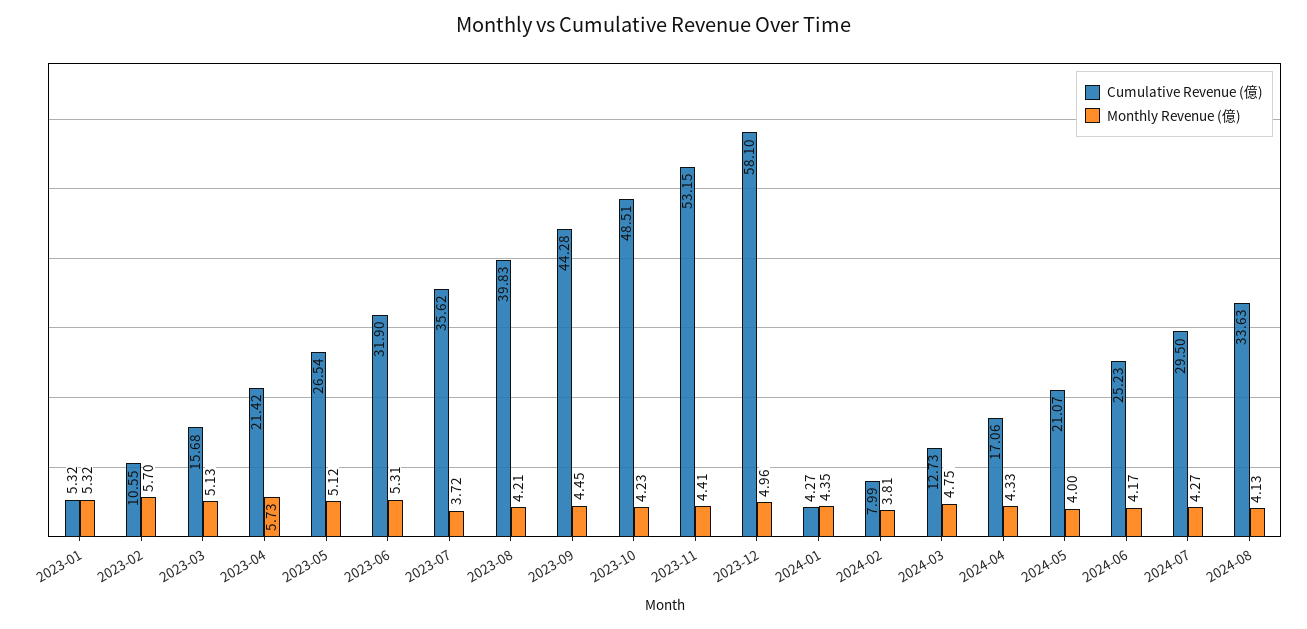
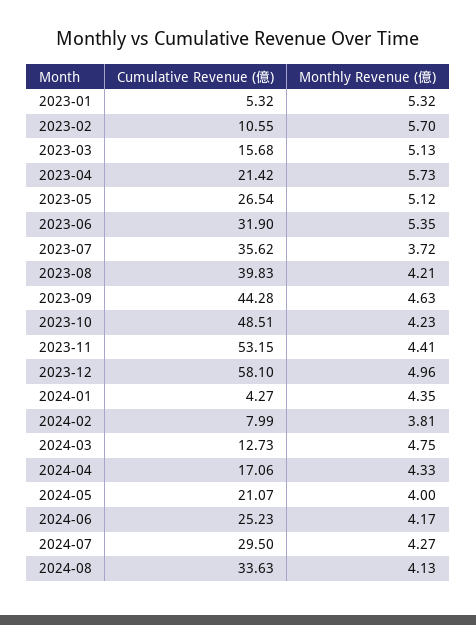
Monthly Revenue (億), 2023-06: 5.31 -> 5.35
Monthly Revenue (億), 2023-09: 4.45 -> 4.63

